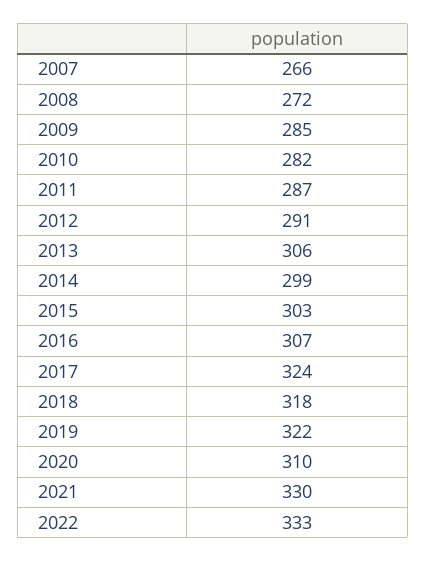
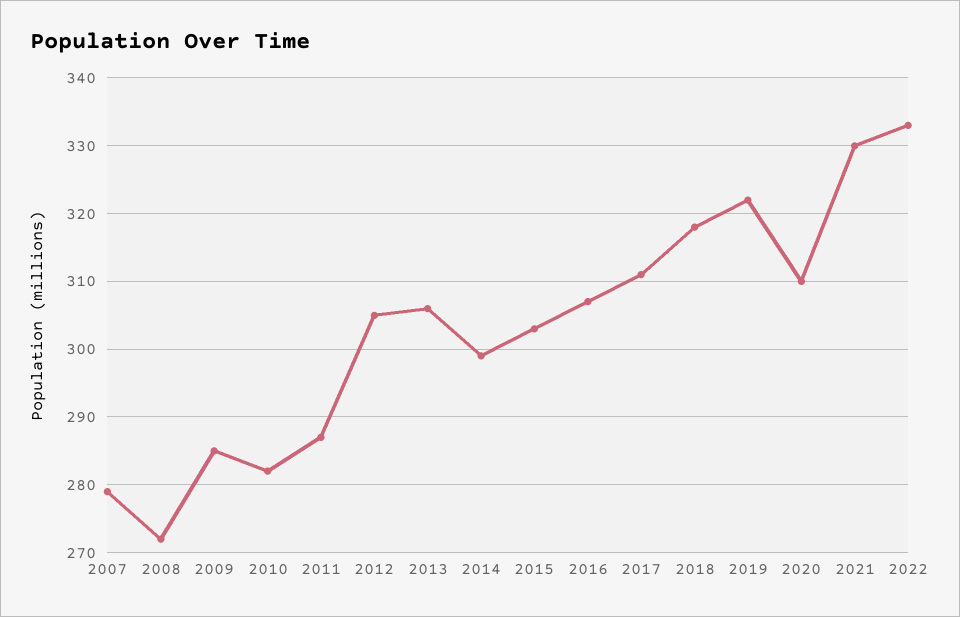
2007: 266 -> 279
2012: 291 -> 305
2017: 324 -> 311

